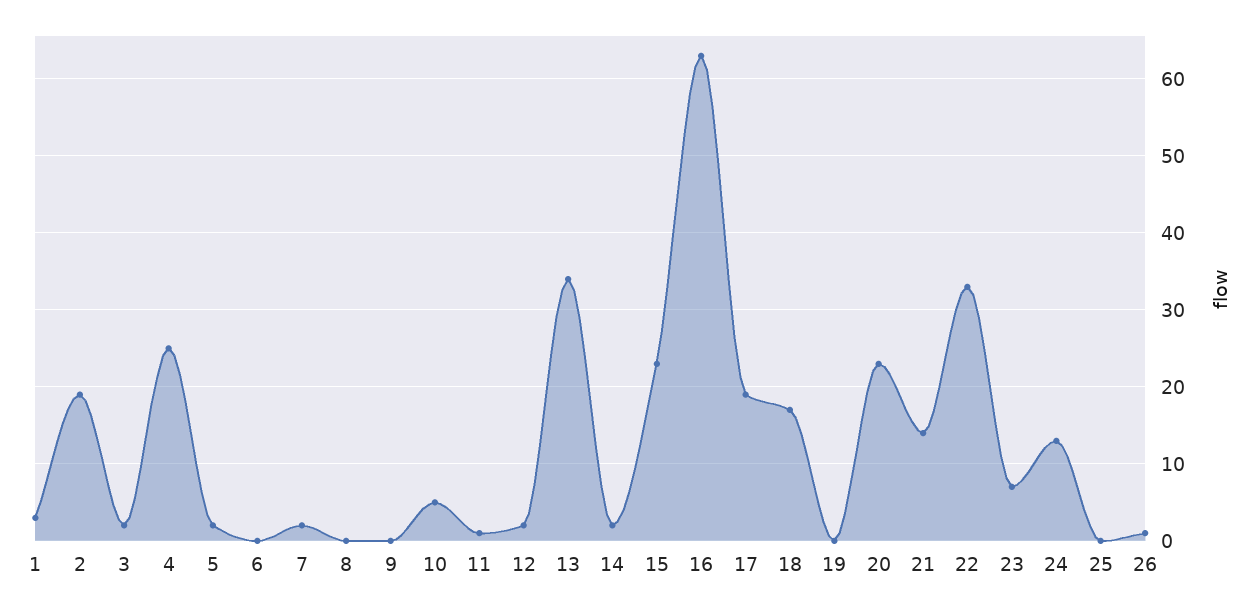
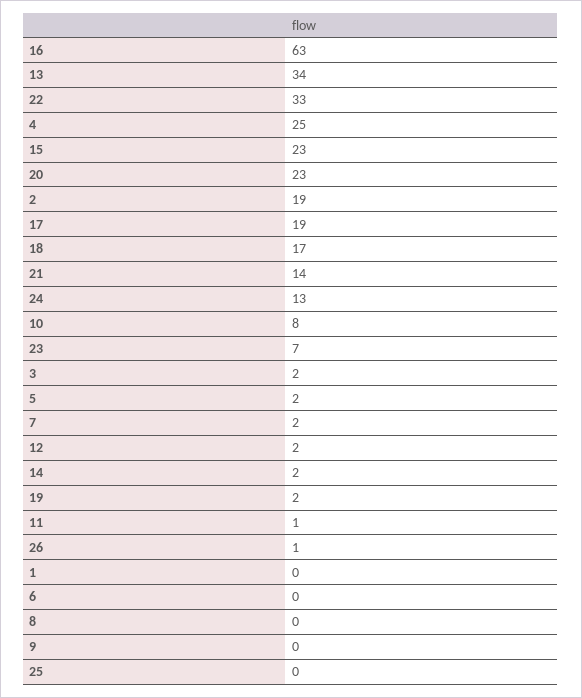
1: 3 -> 0
10: 5 -> 8
19: 0 -> 2

